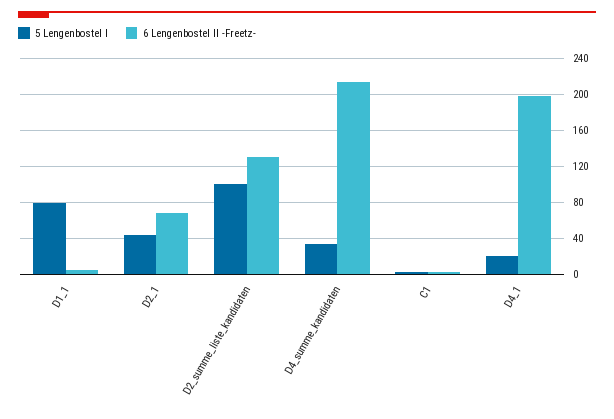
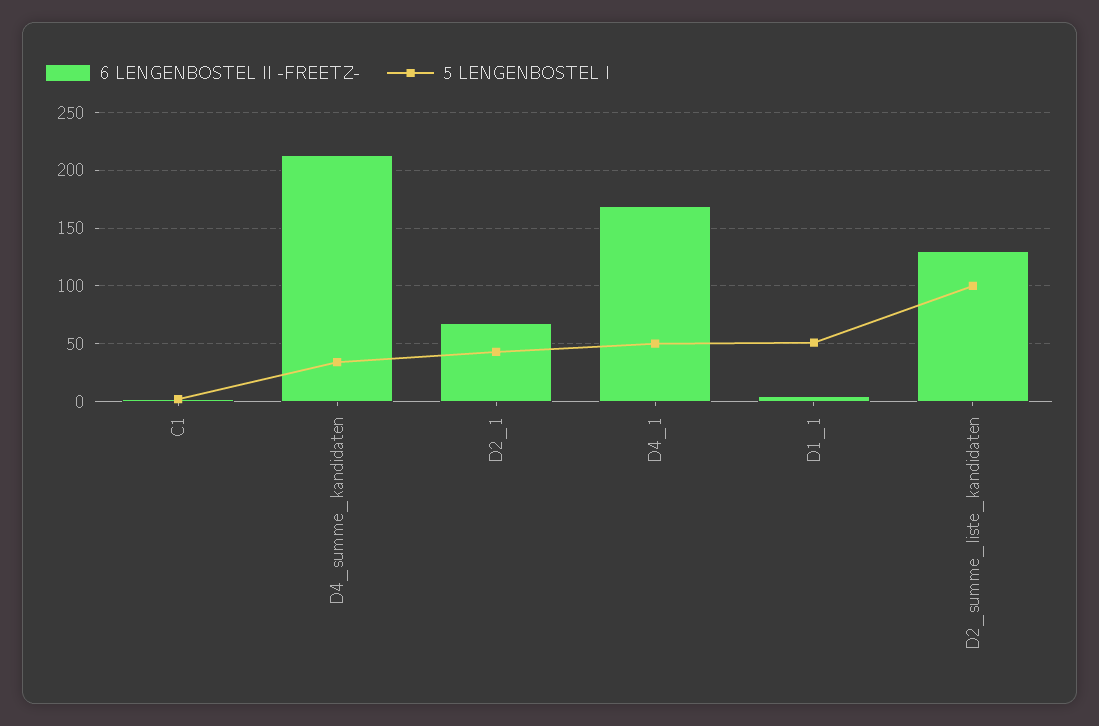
5 Lengenbostel I, D1_1: 80 -> 50
5 Lengenbostel I, D4_1: 20 -> 50
6 Lengenbostel II -Freetz-, D4_1: 200 -> 170

